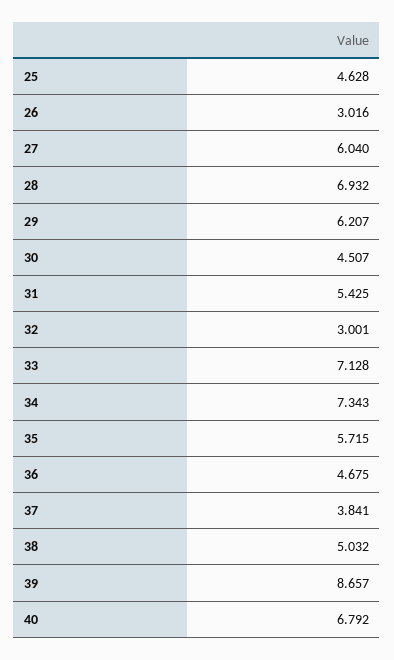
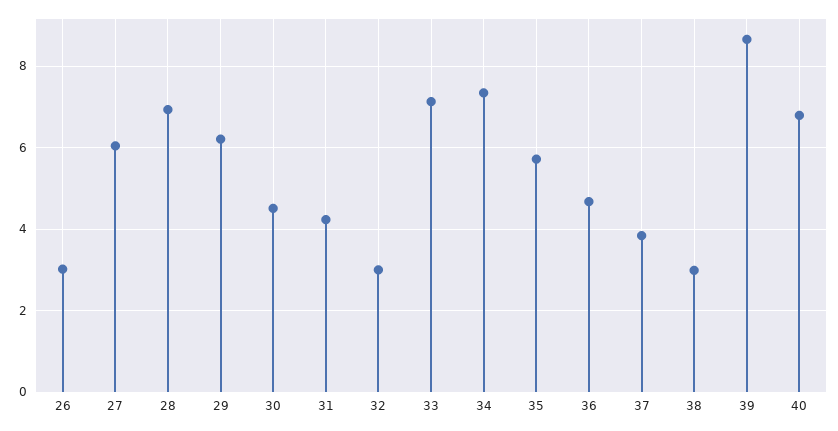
25: 4.628 -> none
31: 5.425 -> 4.2
38: 5.032 -> 3

